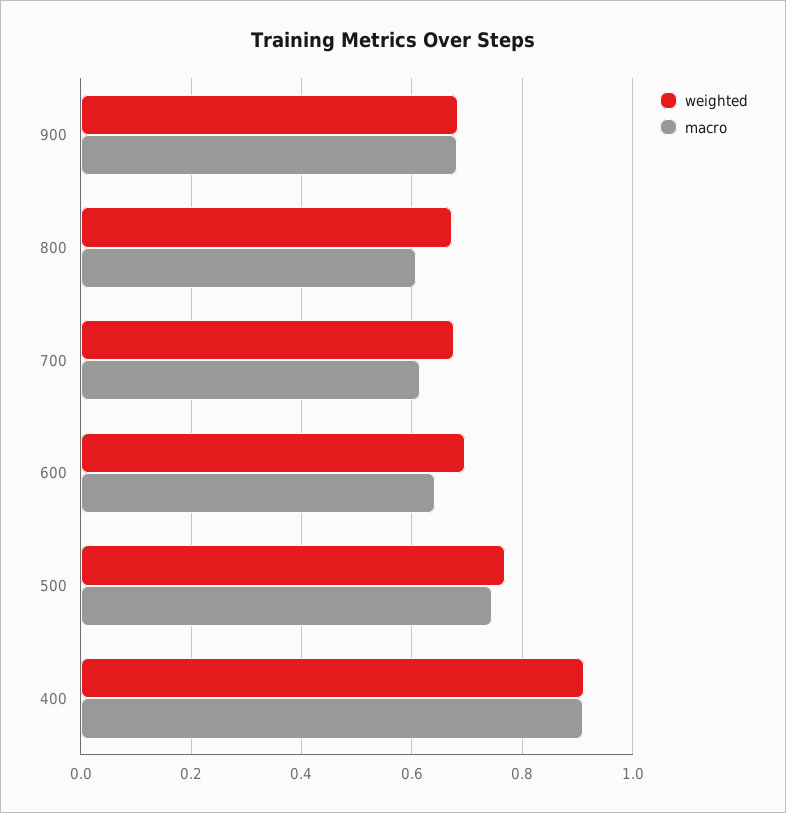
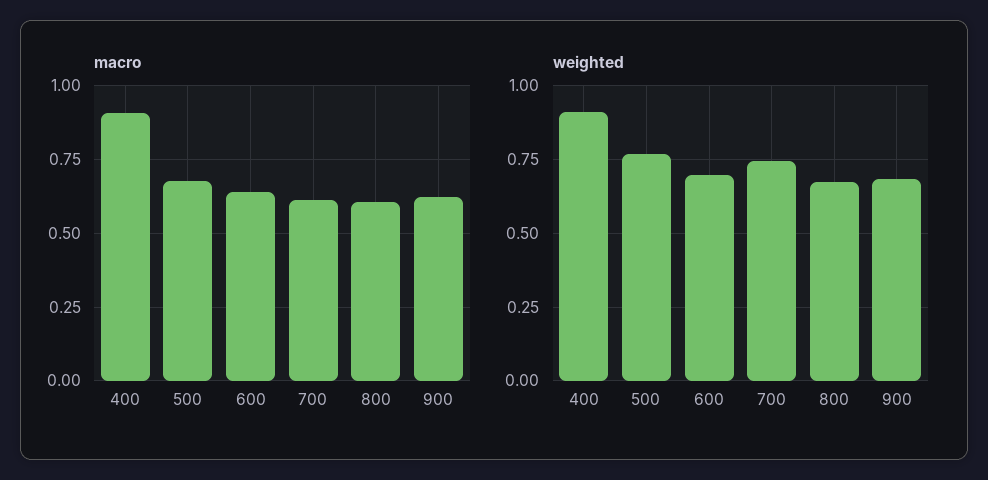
macro, 900: 0.68 -> 0.625
weighted, 700: 0.68 -> 0.75
macro, 500: 0.74 -> 0.675

